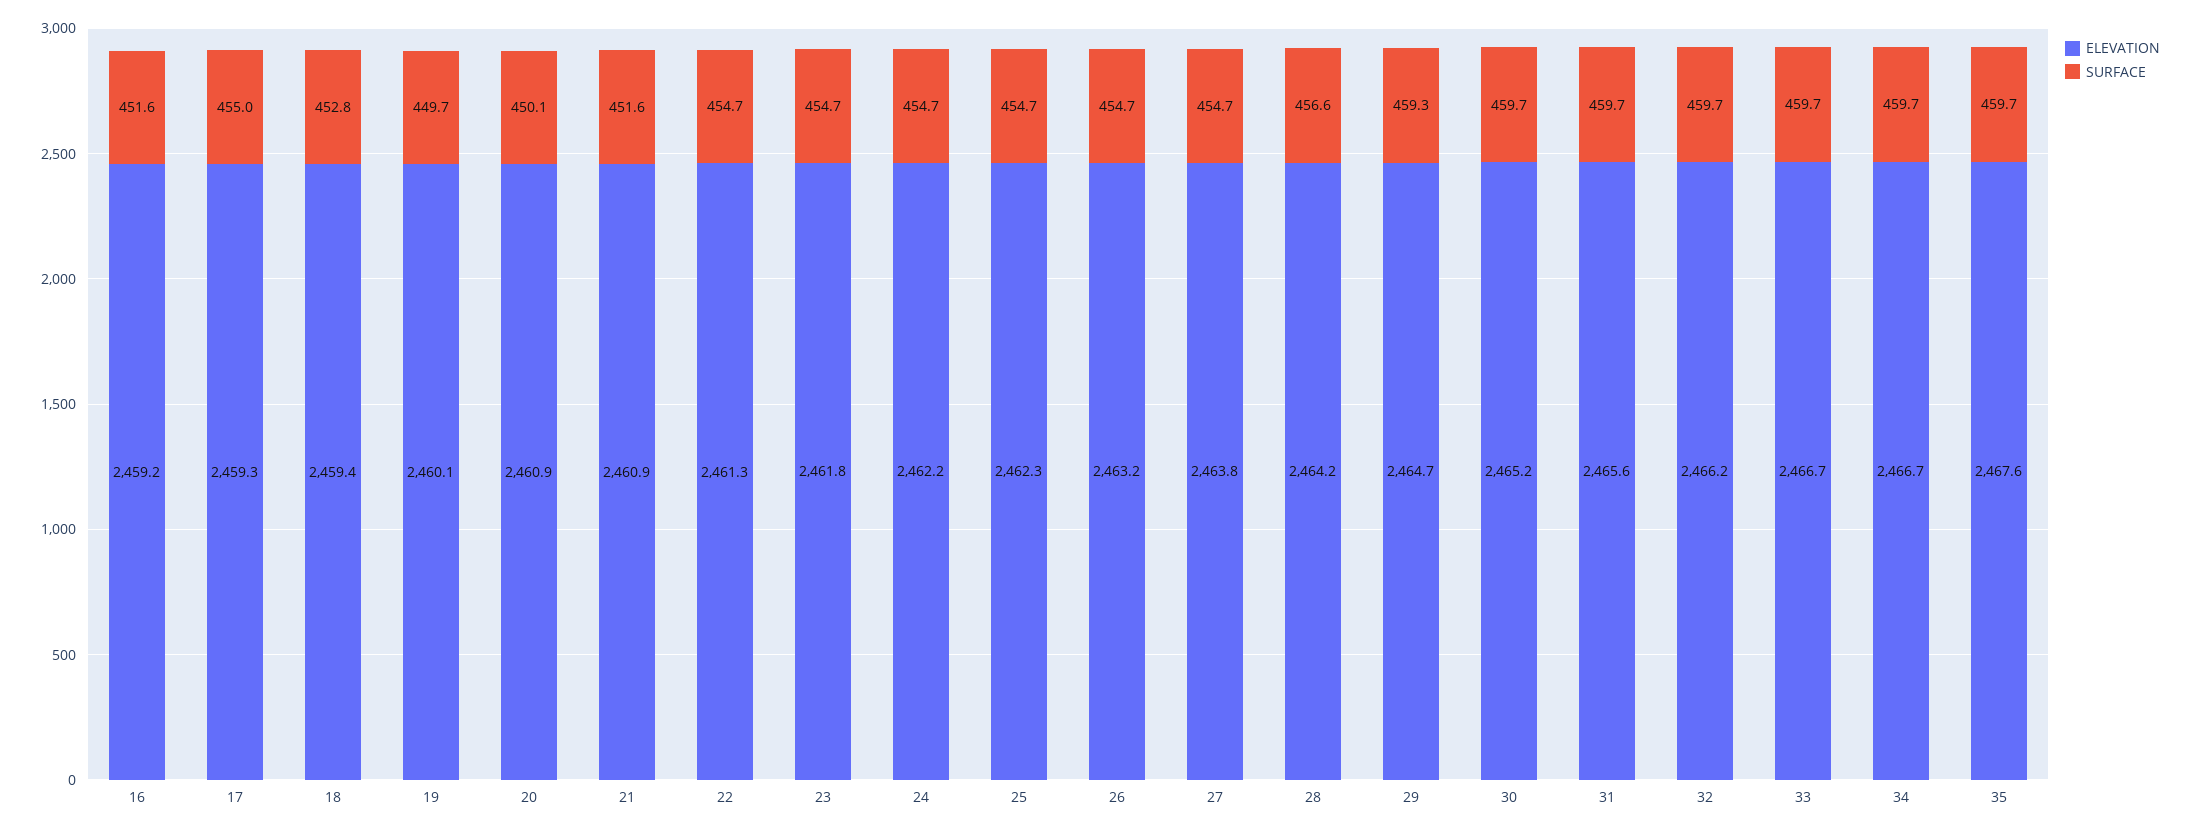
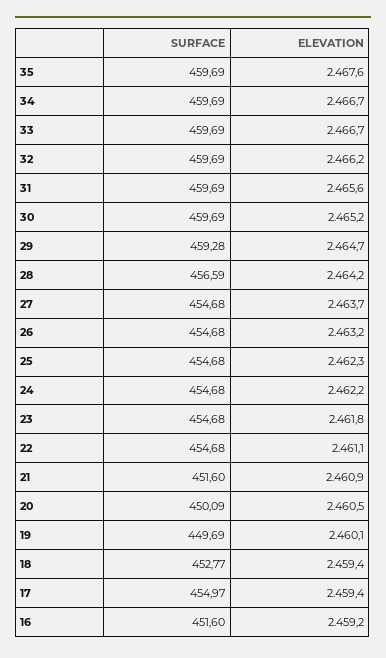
ELEVATION, 17: 2459.3 -> 2459.4
ELEVATION, 20: 2460.9 -> 2460.5
ELEVATION, 22: 2461.3 -> 2461.1
ELEVATION, 27: 2463.8 -> 2463.7

